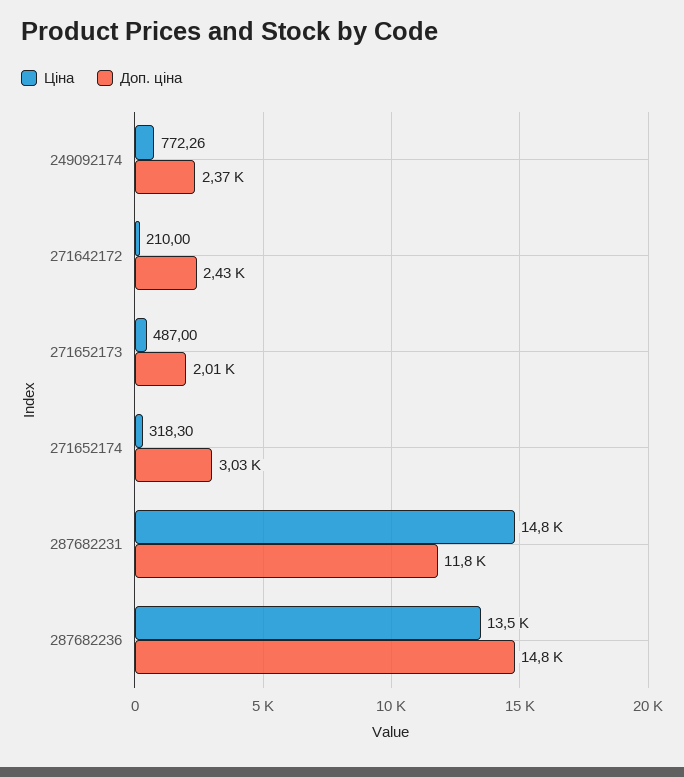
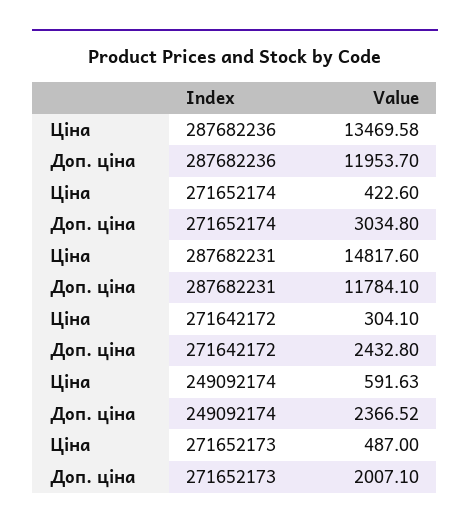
Ціна, 249092174: 772.26 -> 591.63
Ціна, 271642172: 210 -> 304.1
Ціна, 271652174: 318.3 -> 422.6
Доп. ціна, 287682236: 14800 -> 11953.7

